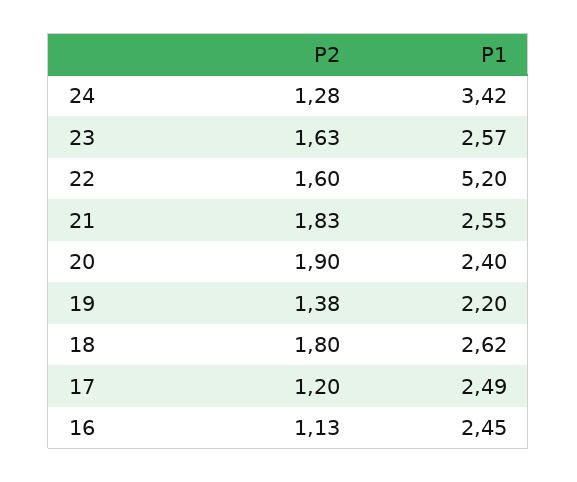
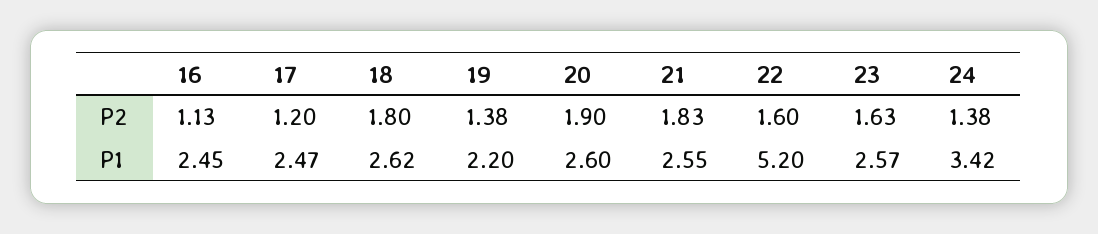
P2, 24: 1.28 -> 1.38
P1, 20: 2.4 -> 2.6
P1, 17: 2.49 -> 2.47

